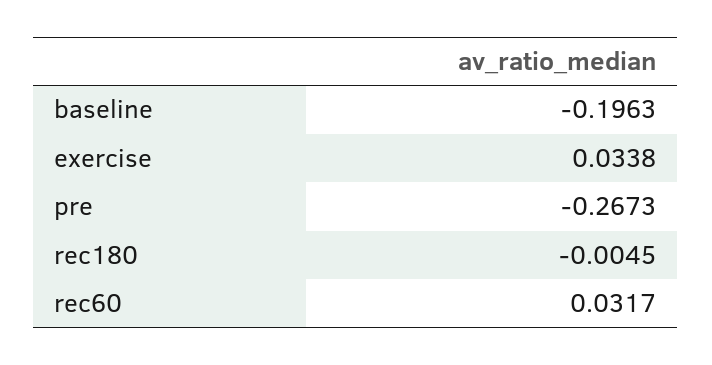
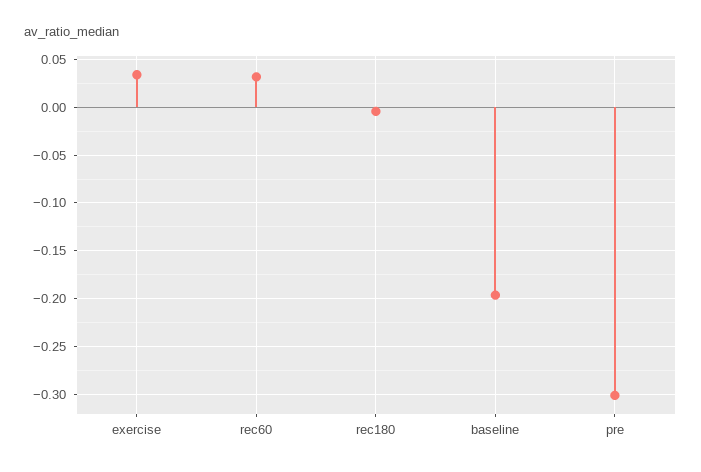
pre: -0.2673 -> -0.3

